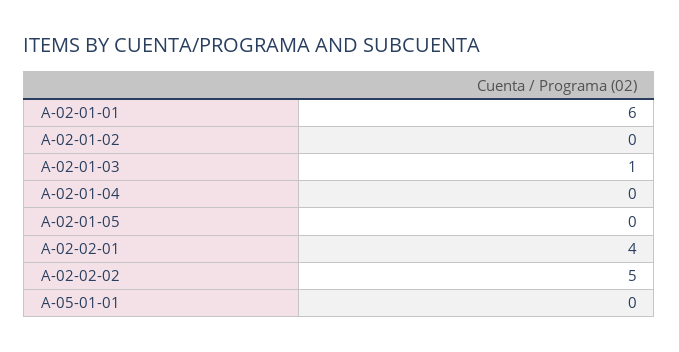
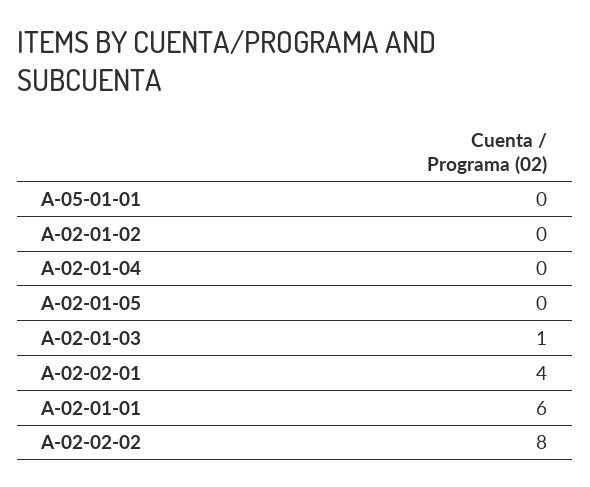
A-02-02-02: 5 -> 8

